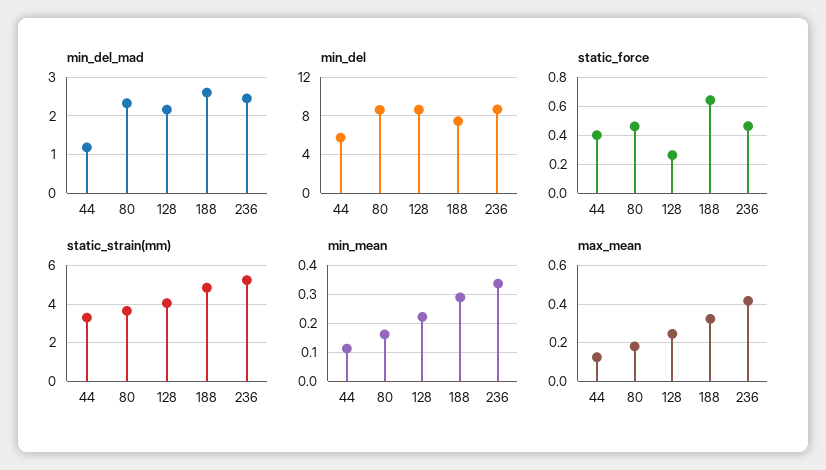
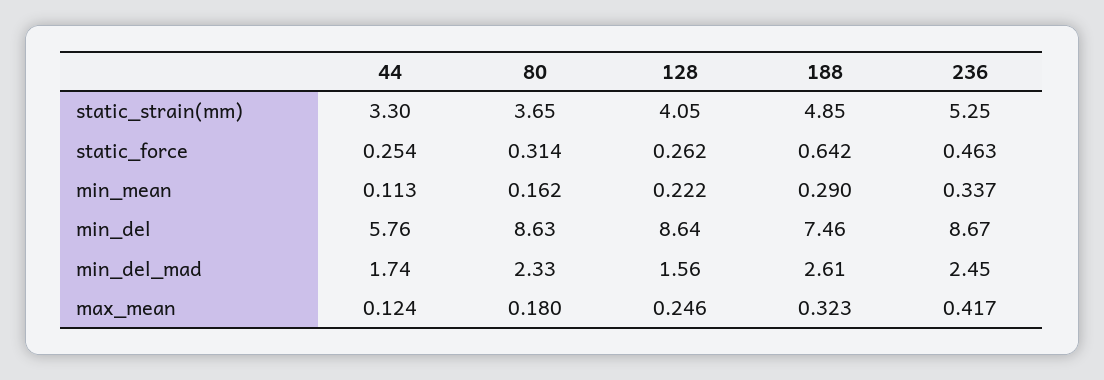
min_del_mad, 44: 1.2 -> 1.74
min_del_mad, 128: 2.2 -> 1.56
static_force, 44: 0.4 -> 0.254
static_force, 80: 0.45 -> 0.314

